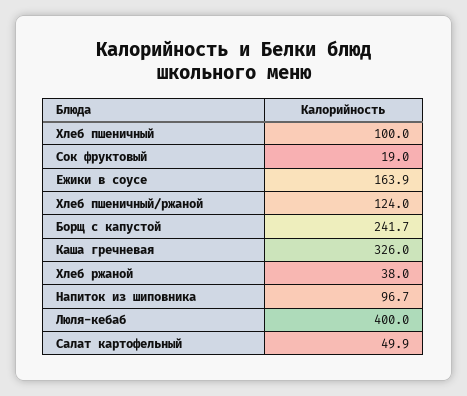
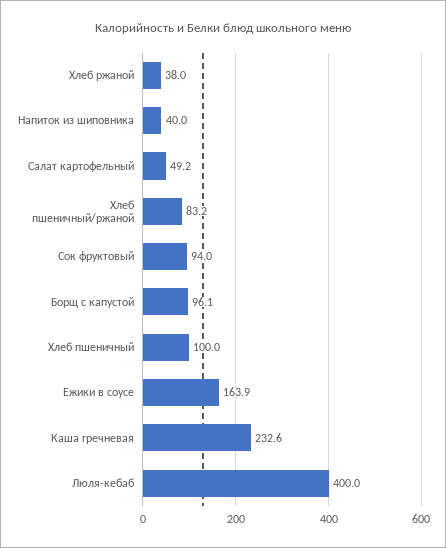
Сок фруктовый: 19 -> 94
Хлеб пшеничный/ржаной: 124 -> 83.2
Борщ с капустой: 241.7 -> 96.1
Каша гречневая: 326 -> 232.6
Напиток из шиповника: 96.7 -> 40
Салат картофельный: 49.9 -> 49.2

